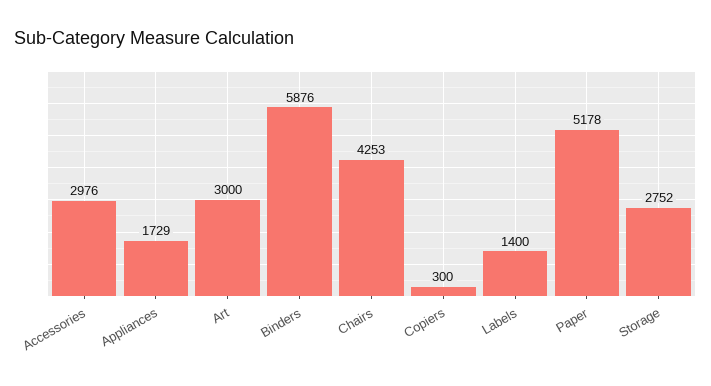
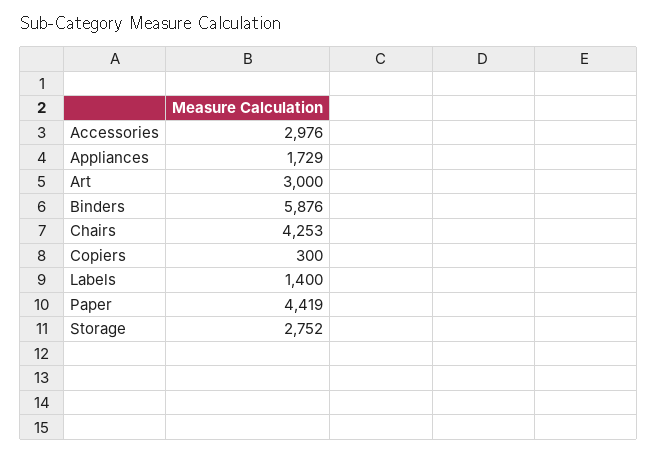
Paper: 5178 -> 4419

